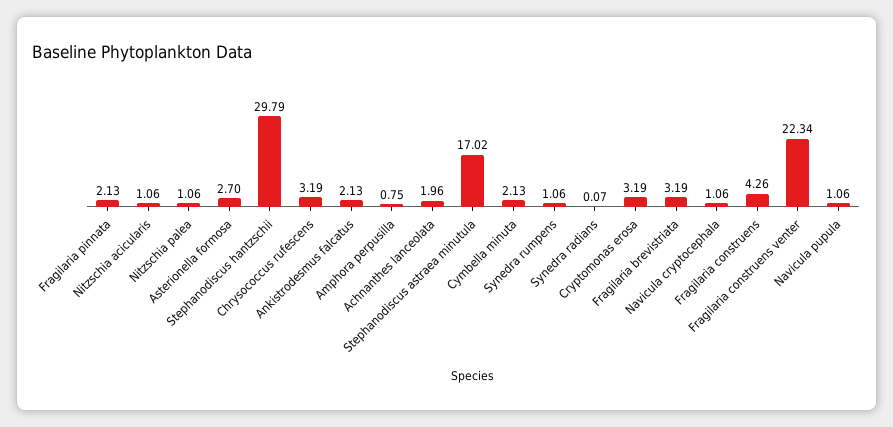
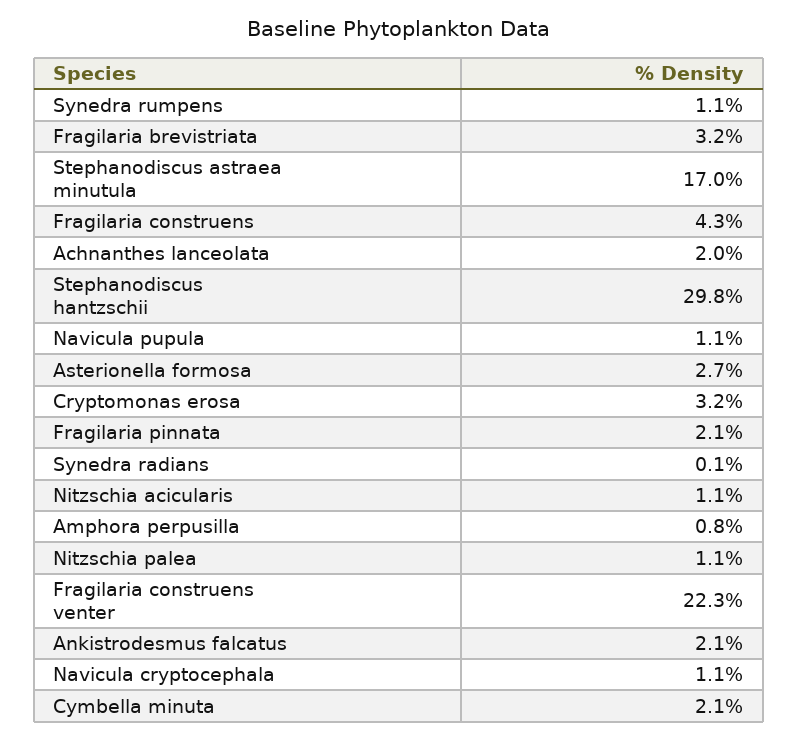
Chrysococcus rufescens: 3.19 -> none

